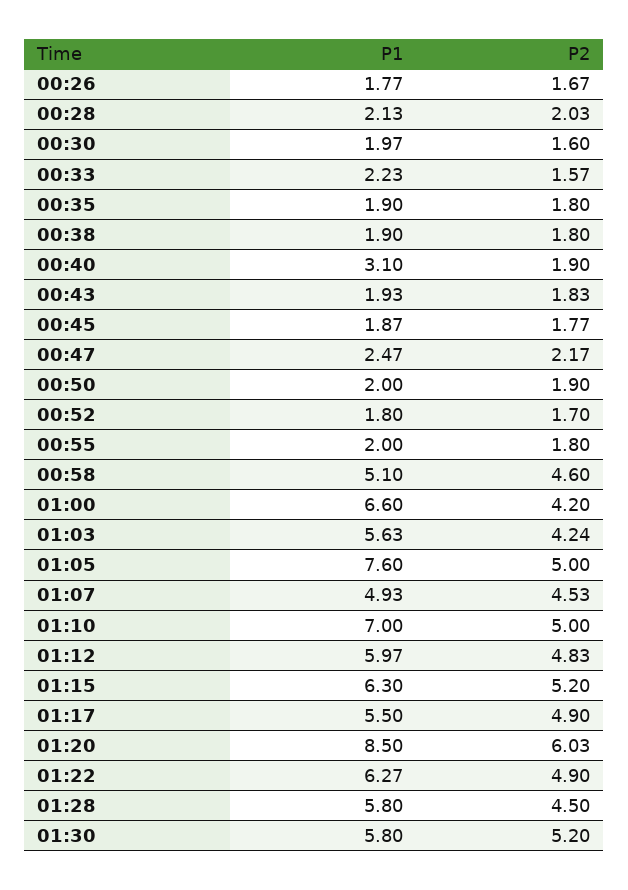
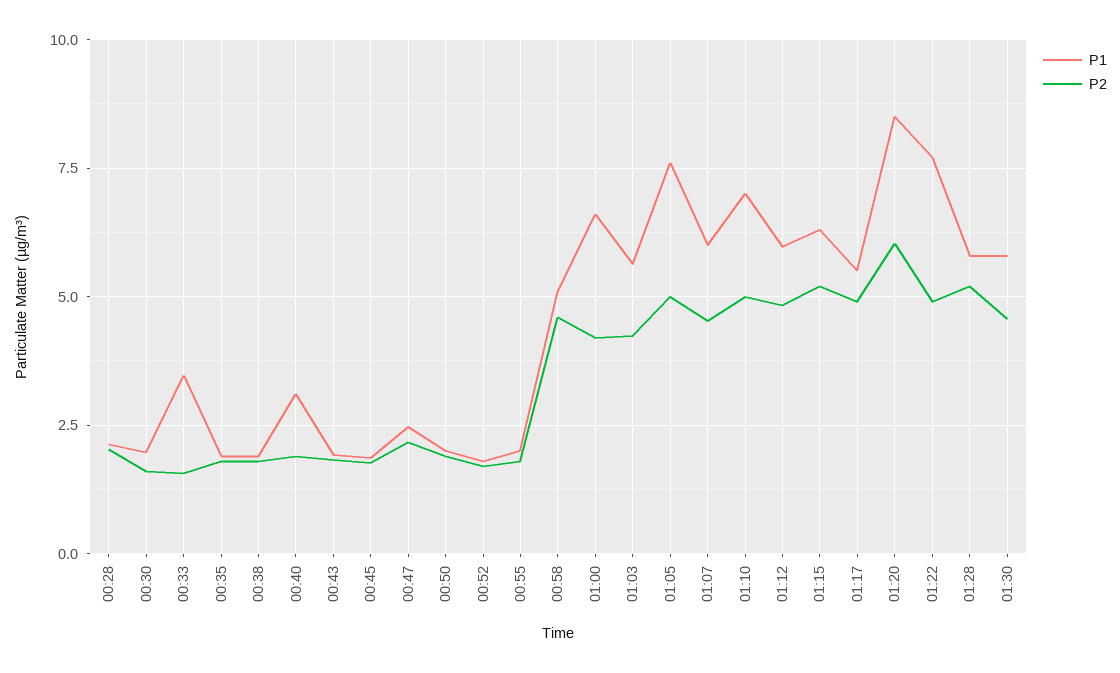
P1, 00:26: 1.77 -> none
P2, 00:26: 1.67 -> none
P1, 00:33: 2.23 -> 3.5
P1, 01:07: 4.93 -> 6
P1, 01:22: 6.27 -> 7.75
P2, 01:28: 4.5 -> 5.25
P2, 01:30: 5.2 -> 4.5

